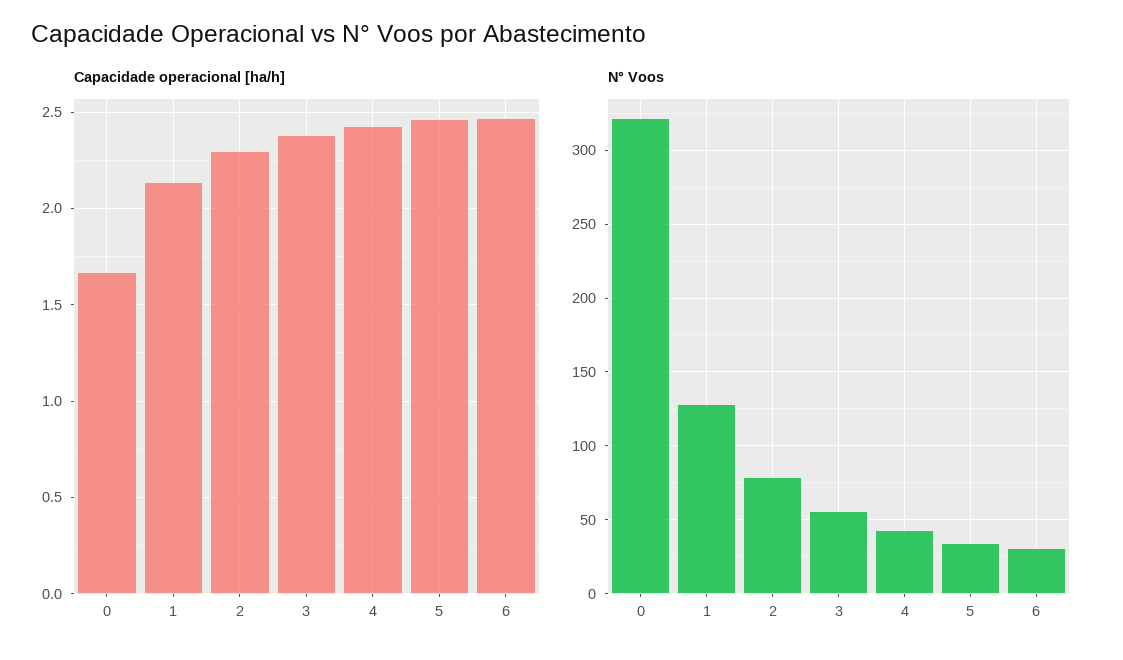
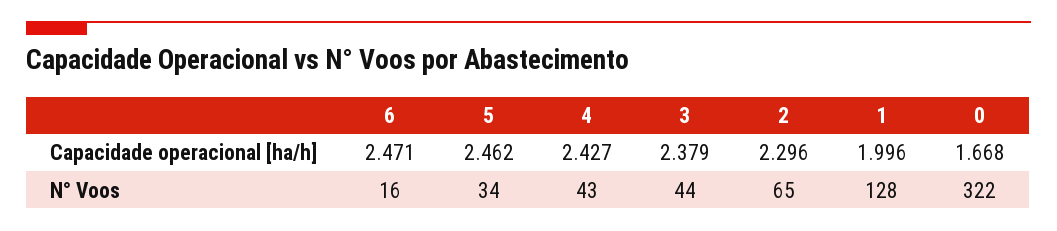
Capacidade operacional [ha/h], 1: 2.15 -> 1.996
N° Voos, 2: 80 -> 65
N° Voos, 3: 55 -> 44
N° Voos, 6: 30 -> 16

